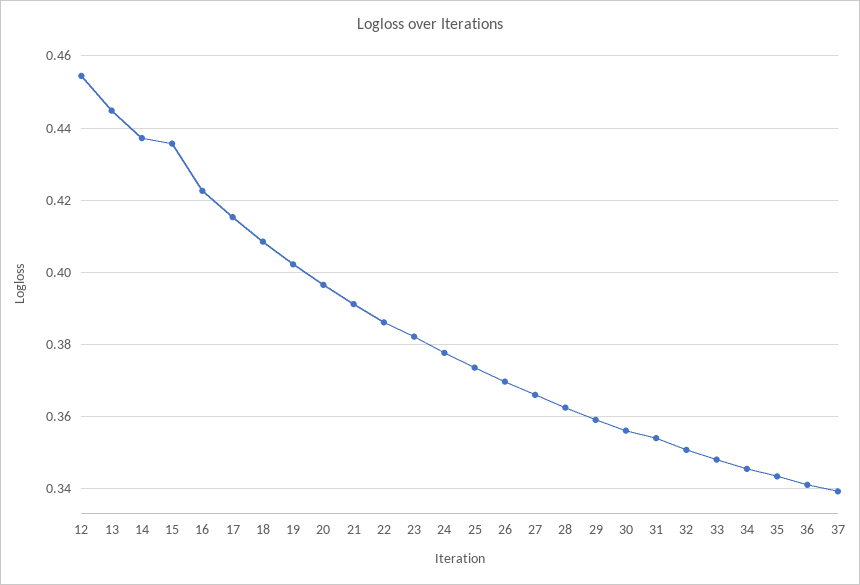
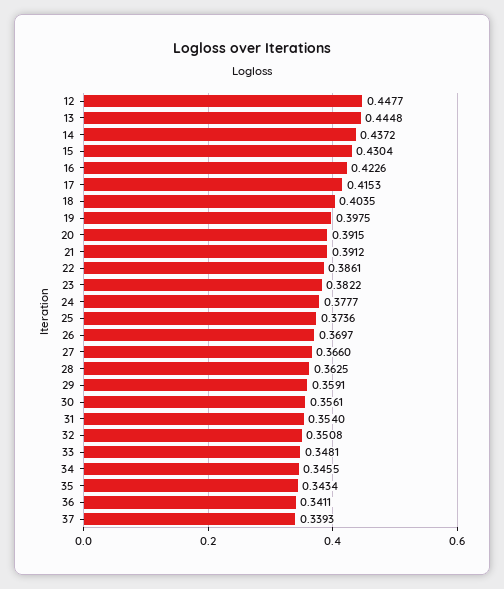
12: 0.454 -> 0.4477
15: 0.436 -> 0.4304
18: 0.408 -> 0.4035
19: 0.402 -> 0.3975
20: 0.396 -> 0.3915

